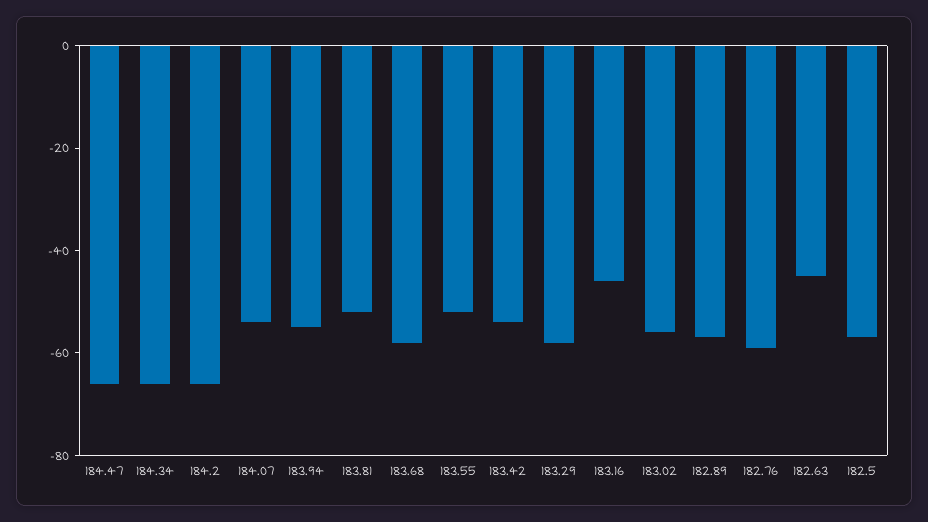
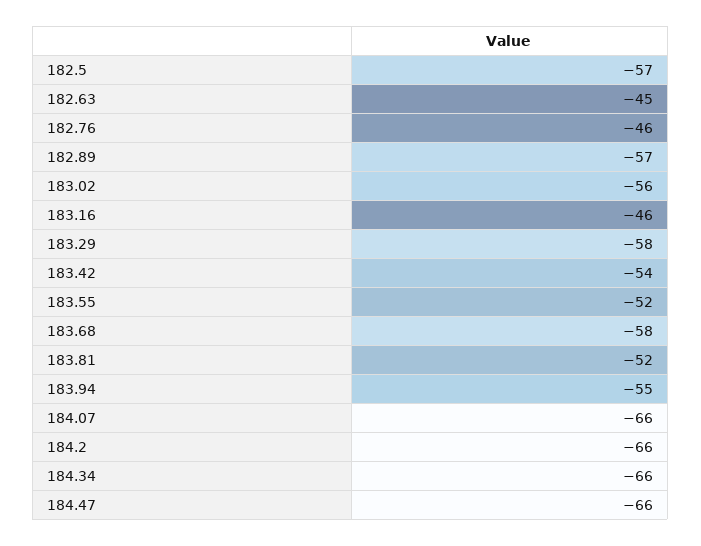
184.07: -55 -> -66
182.76: -60 -> -46

